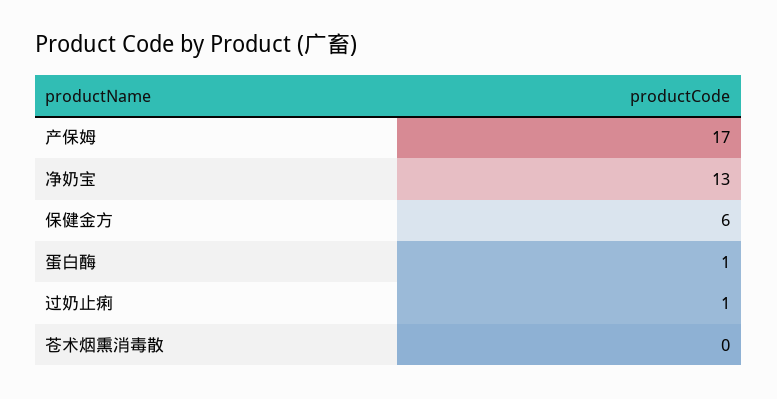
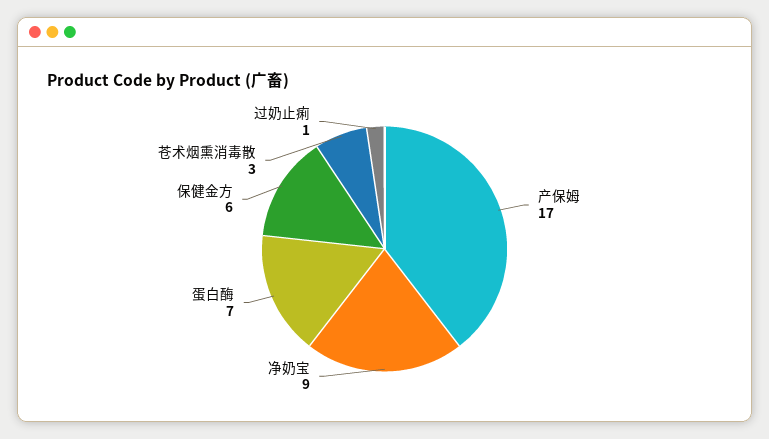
净奶宝: 13 -> 9
蛋白酶: 1 -> 7
苍术烟熏消毒散: 0 -> 3

